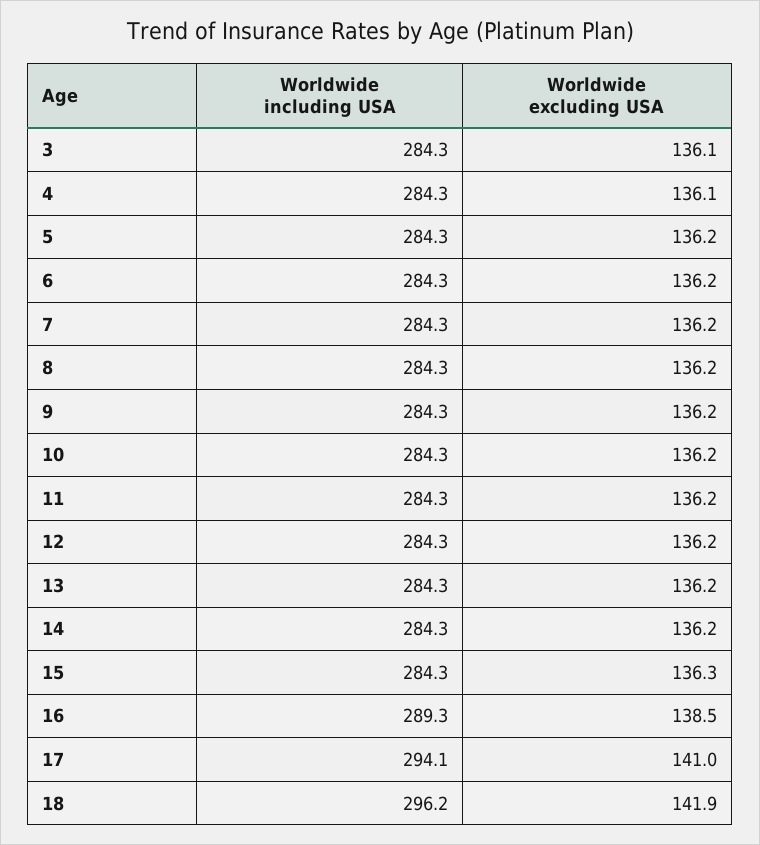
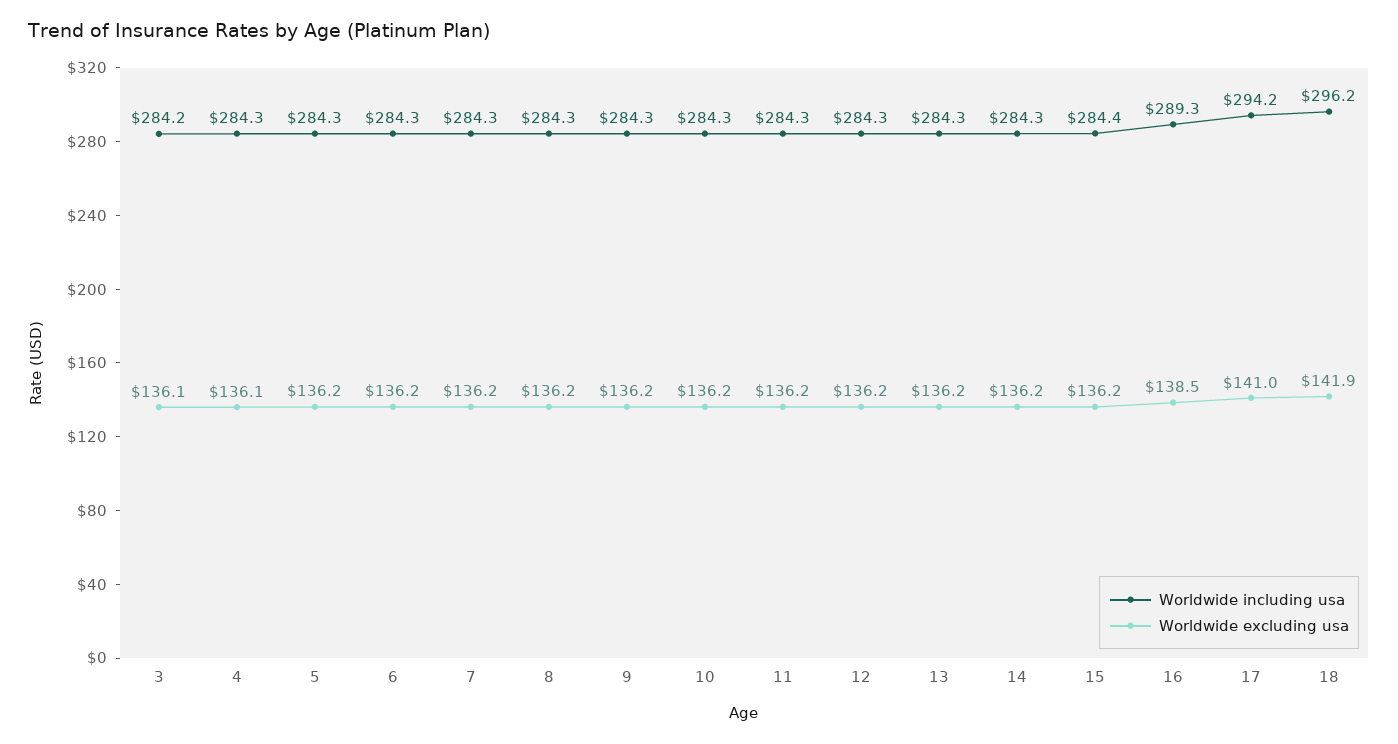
Worldwide including USA, 3: 284.3 -> 284.2
Worldwide including USA, 15: 284.3 -> 284.4
Worldwide excluding USA, 15: 136.3 -> 136.2
Worldwide including USA, 17: 294.1 -> 294.2

